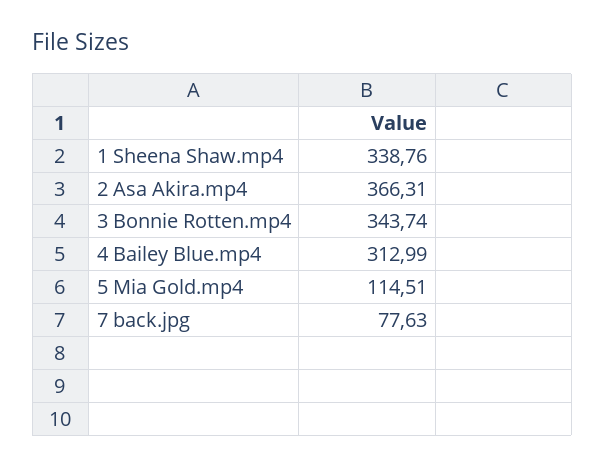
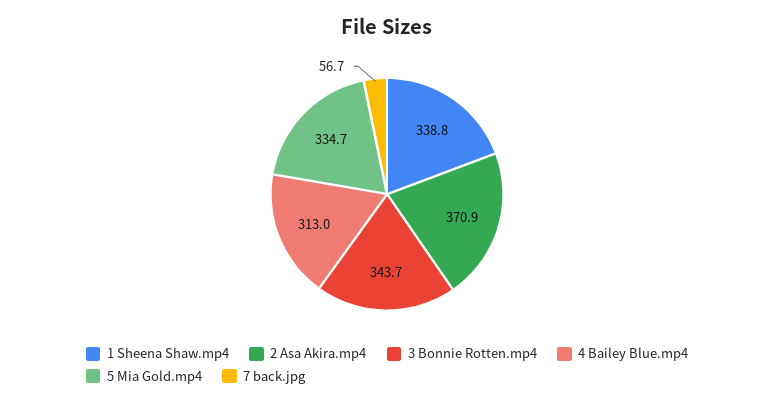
2 Asa Akira.mp4: 366.31 -> 370.9
5 Mia Gold.mp4: 114.51 -> 334.7
7 back.jpg: 77.63 -> 56.7

